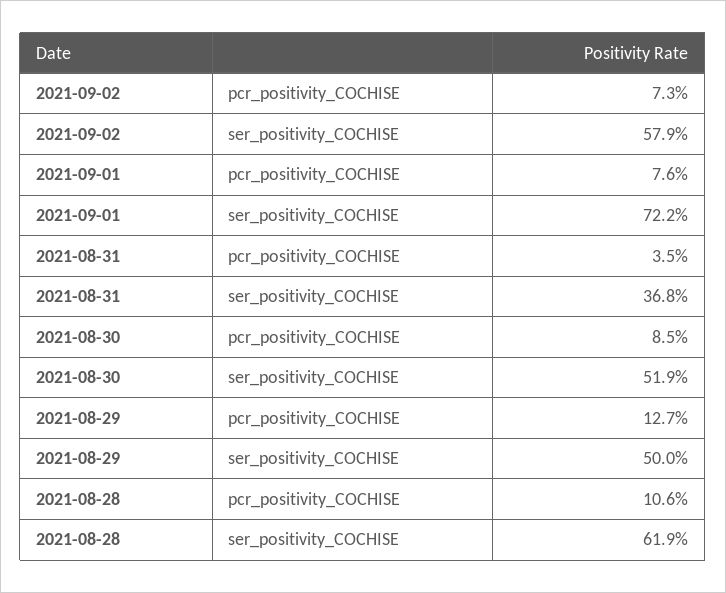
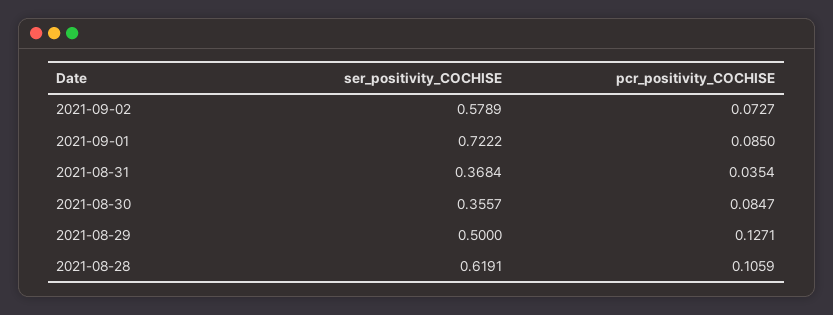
2021-09-01, pcr_positivity_COCHISE: 0.076 -> 0.085
2021-08-30, ser_positivity_COCHISE: 0.519 -> 0.3557

